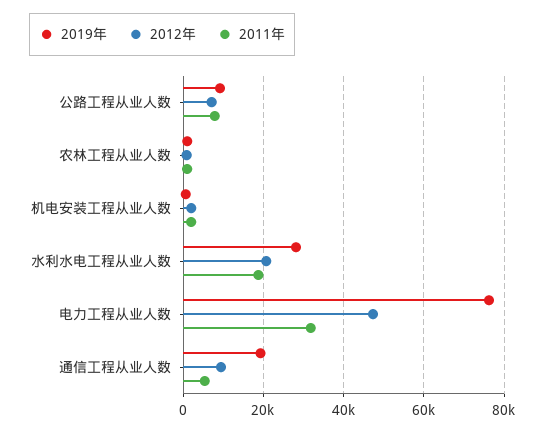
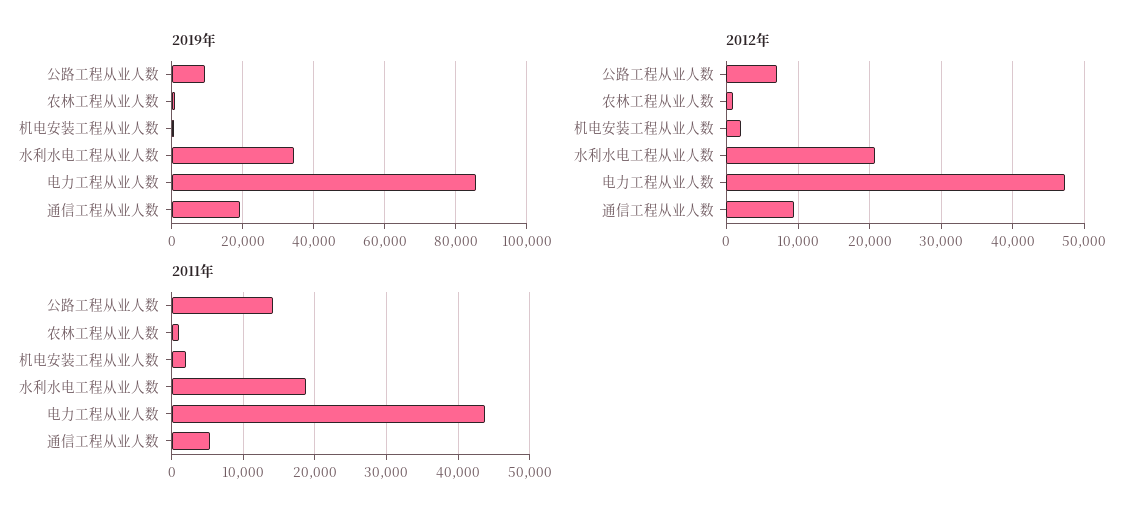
2011年, 公路工程从业人数: 8000 -> 14000
2019年, 水利水电工程从业人数: 28000 -> 34000
2019年, 电力工程从业人数: 76000 -> 86000
2011年, 电力工程从业人数: 32000 -> 44000

